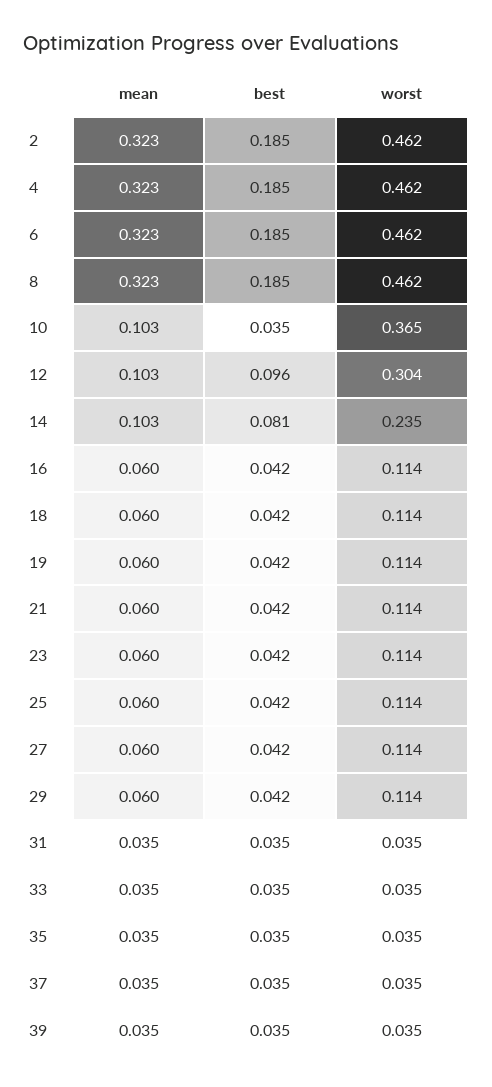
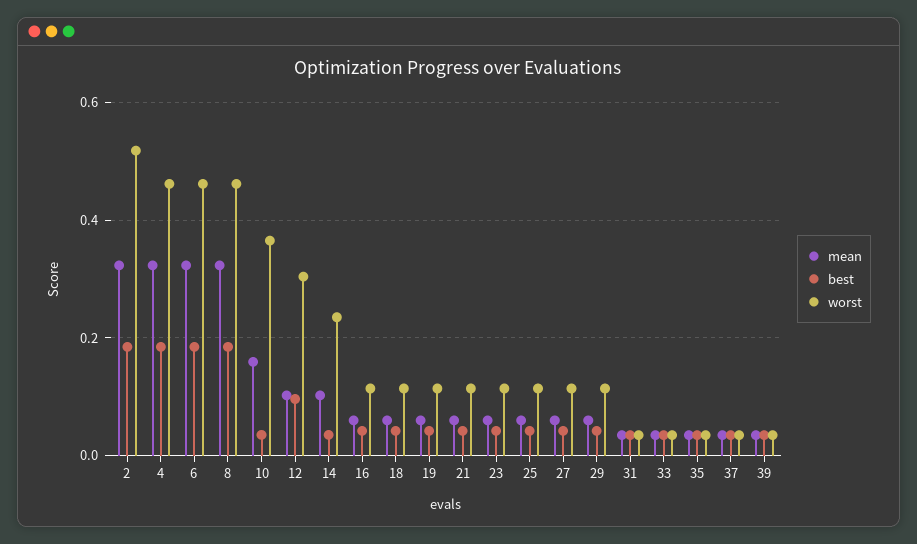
worst, 2: 0.462 -> 0.52
mean, 10: 0.103 -> 0.16
best, 14: 0.081 -> 0.04

